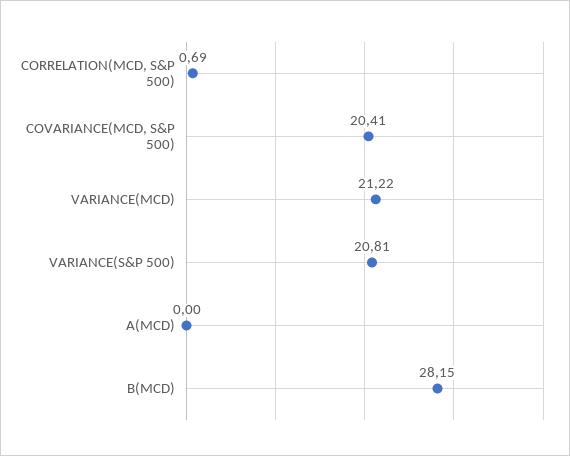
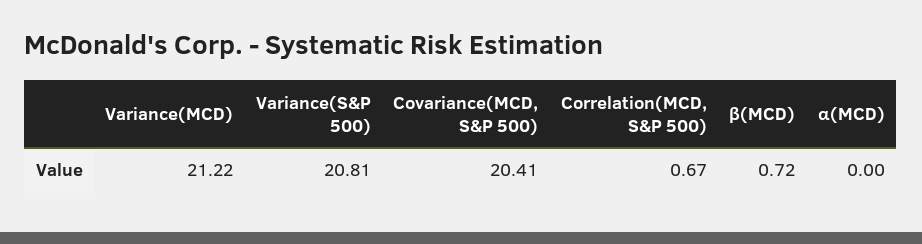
CORRELATION(MCD, S&P 500): 0.69 -> 0.67
Β(MCD): 28.15 -> 0.72

